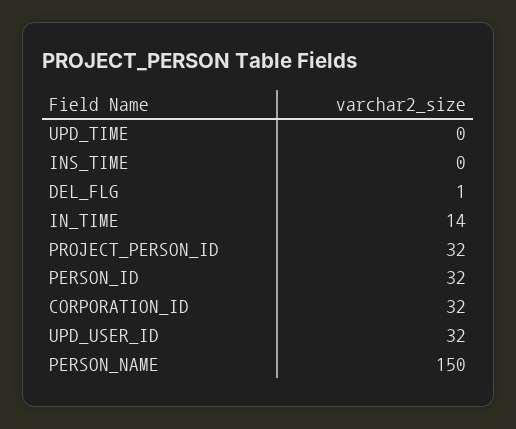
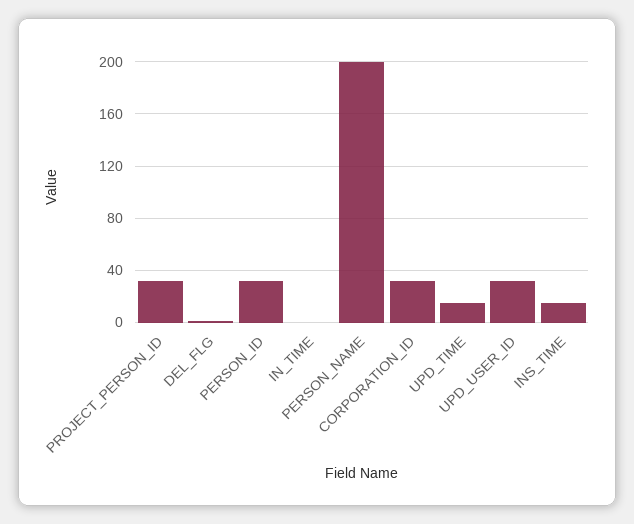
UPD_TIME: 0 -> 15
INS_TIME: 0 -> 15
IN_TIME: 14 -> 0
PERSON_NAME: 150 -> 200

